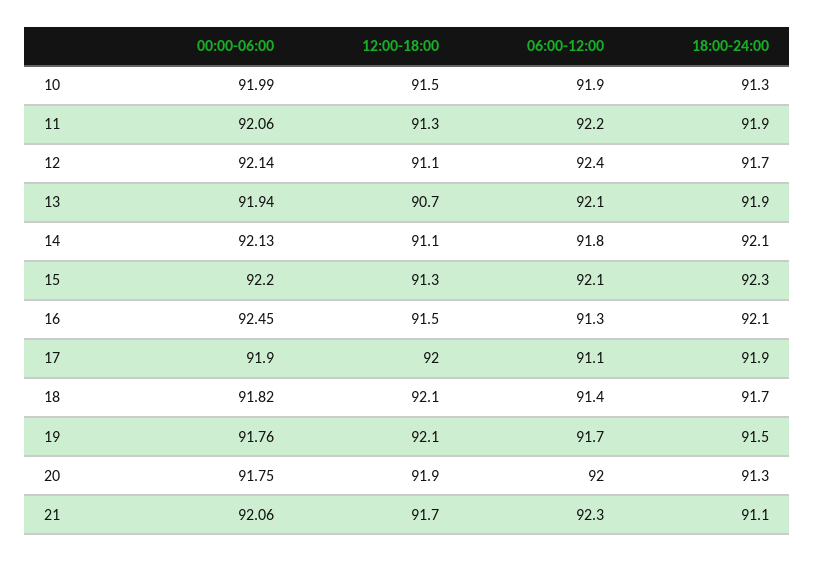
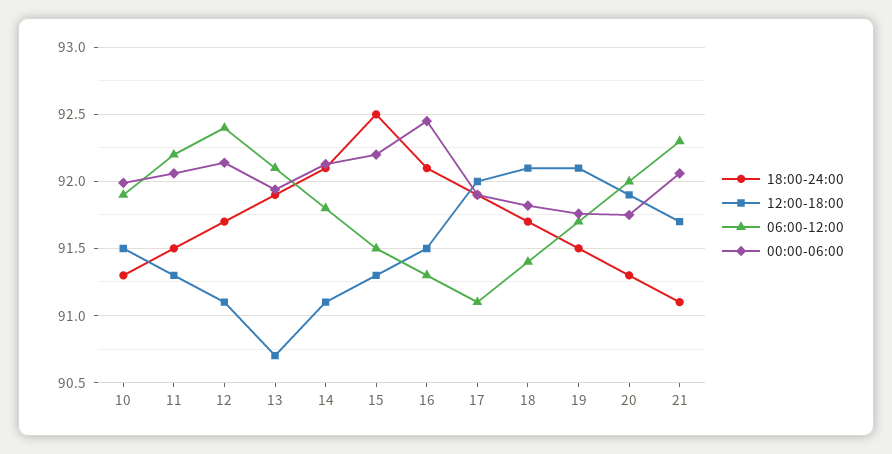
18:00-24:00, 11: 91.9 -> 91.5
06:00-12:00, 15: 92.1 -> 91.5
18:00-24:00, 15: 92.3 -> 92.5

